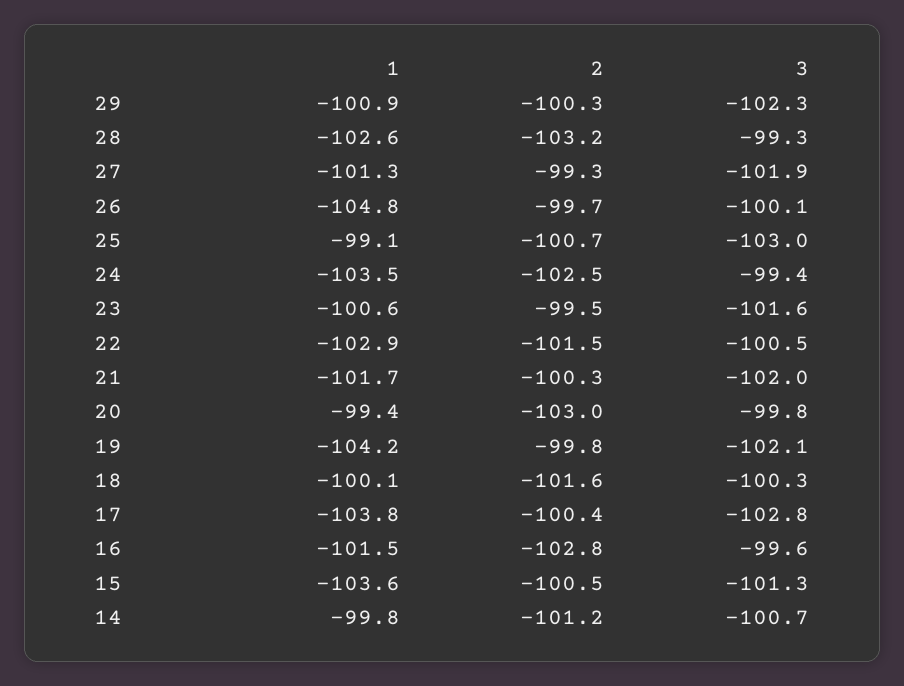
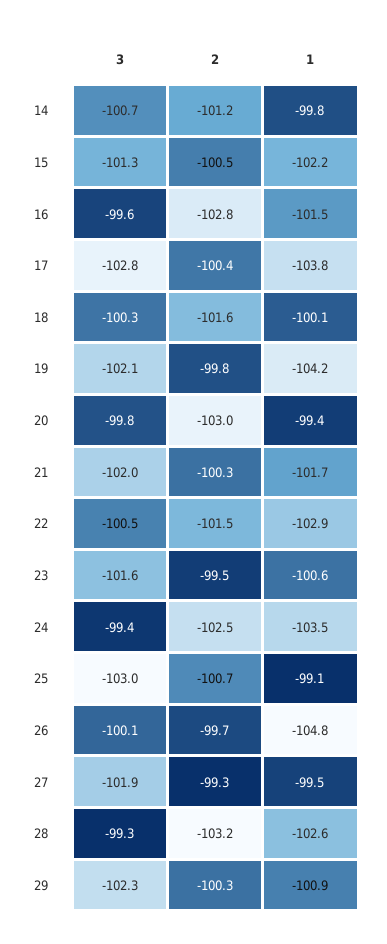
1, 27: -101.3 -> -99.5
1, 15: -103.6 -> -102.2

